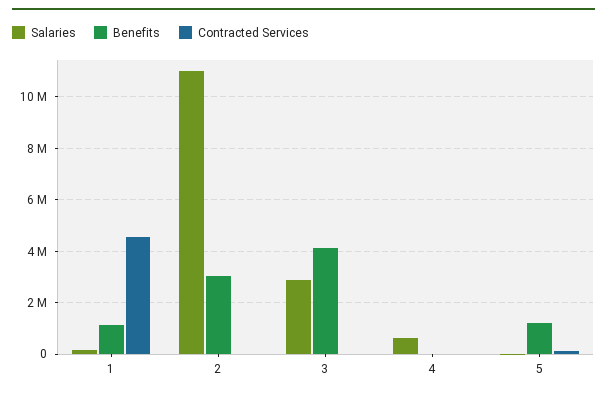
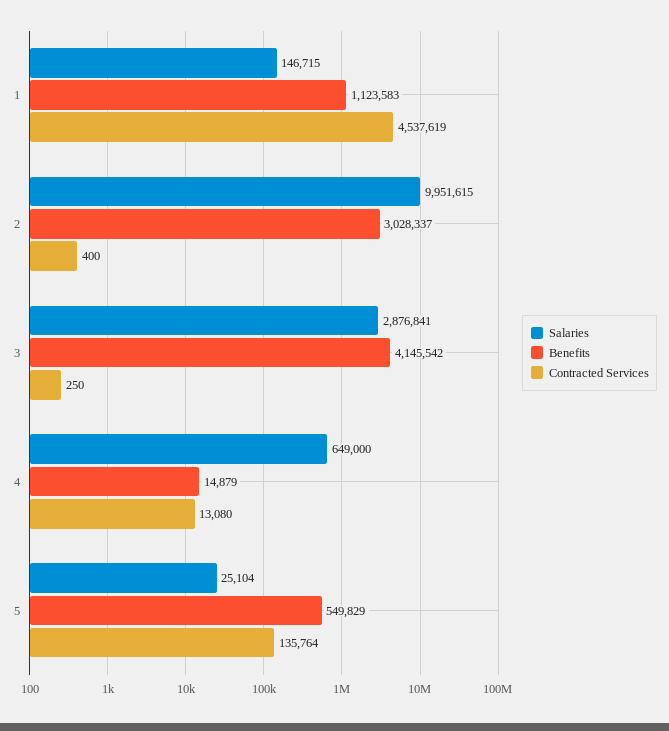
Salaries, 2: 11000000 -> 9951615
Benefits, 5: 1250000 -> 549829

